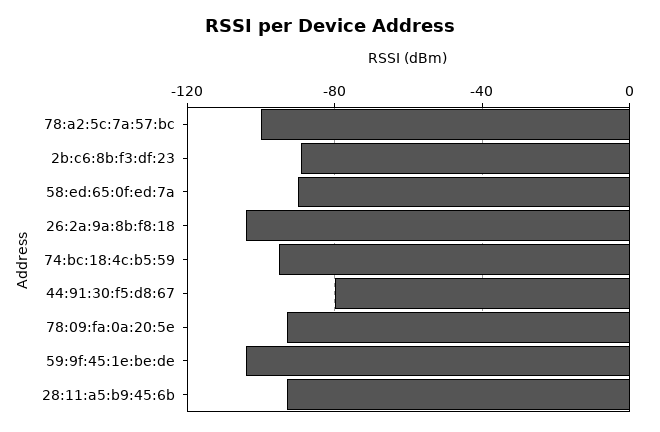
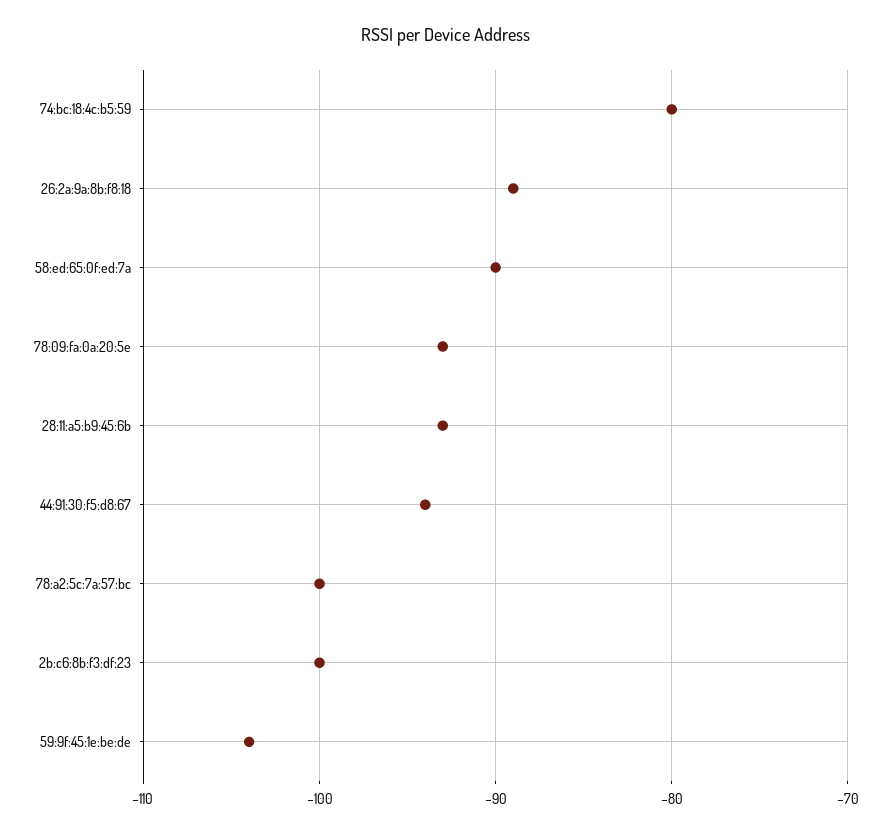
2b:c6:8b:f3:df:23: -90 -> -100
26:2a:9a:8b:f8:18: -105 -> -89
74:bc:18:4c:b5:59: -95 -> -80
44:91:30:f5:d8:67: -80 -> -94

